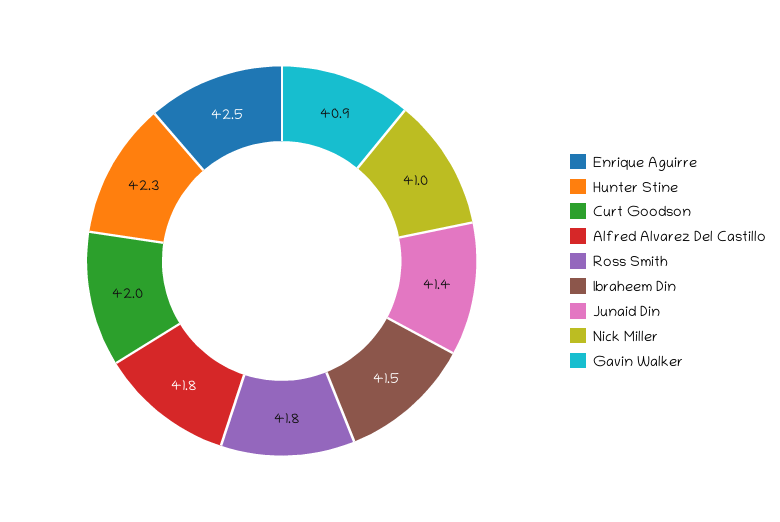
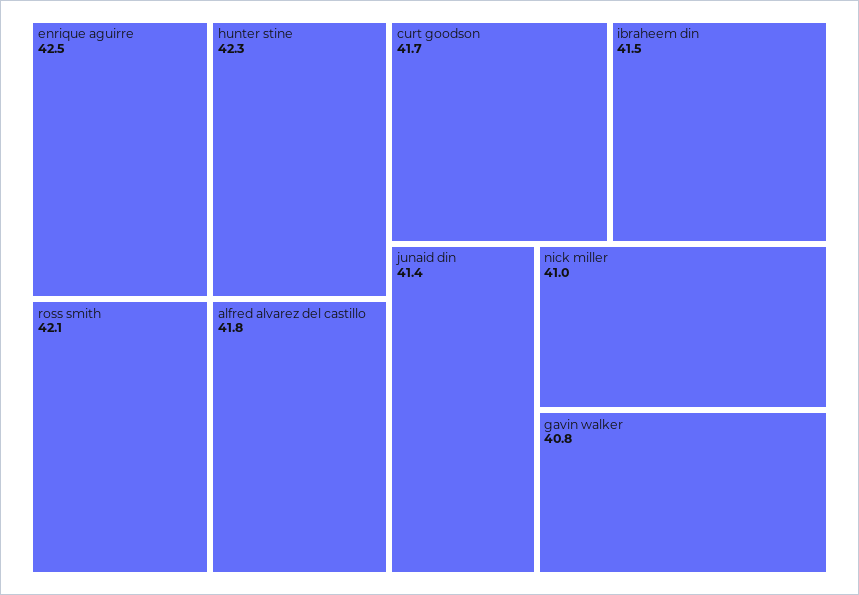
Curt Goodson: 42 -> 41.7
Ross Smith: 41.8 -> 42.1
Gavin Walker: 40.9 -> 40.8

